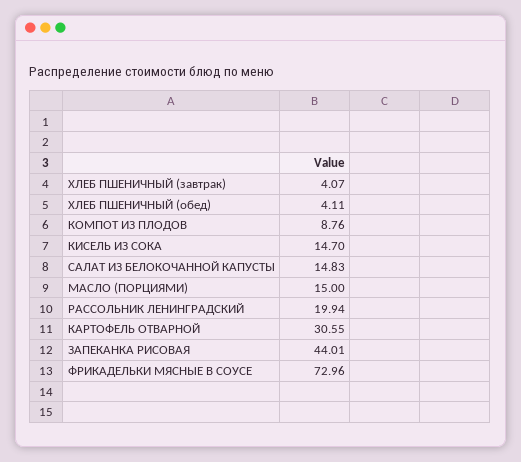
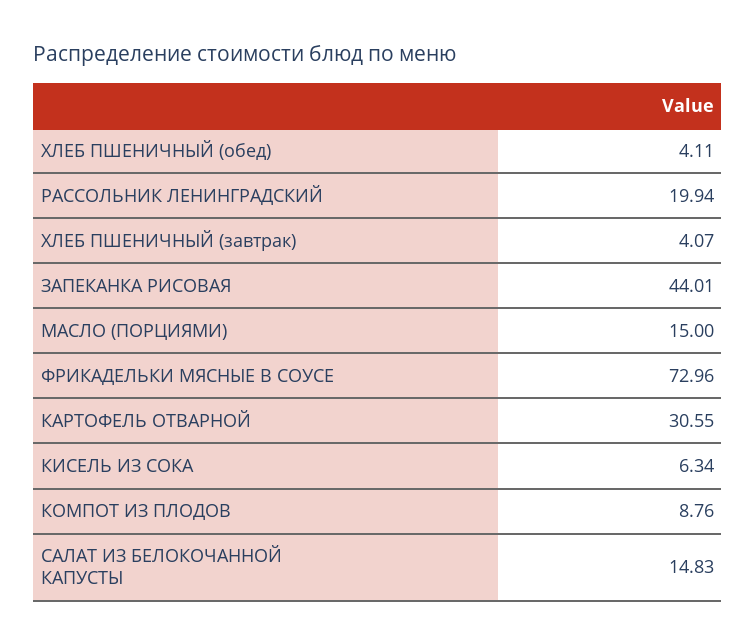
КИСЕЛЬ ИЗ СОКА: 14.7 -> 6.34

